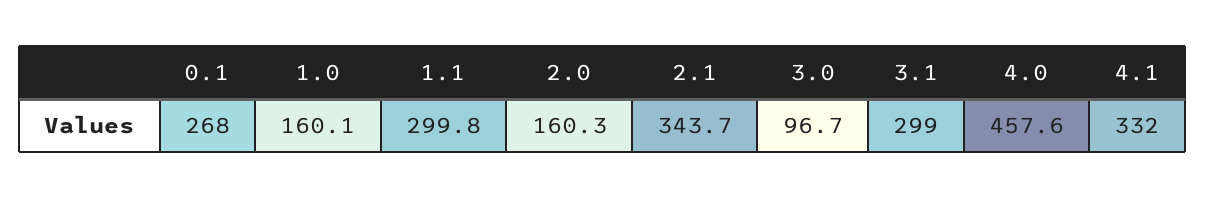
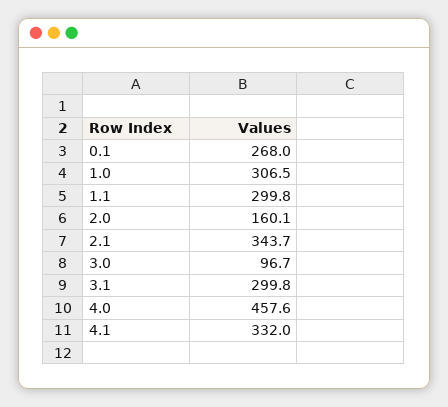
1.0: 160.1 -> 306.5
2.0: 160.3 -> 160.1
3.1: 299 -> 299.8

